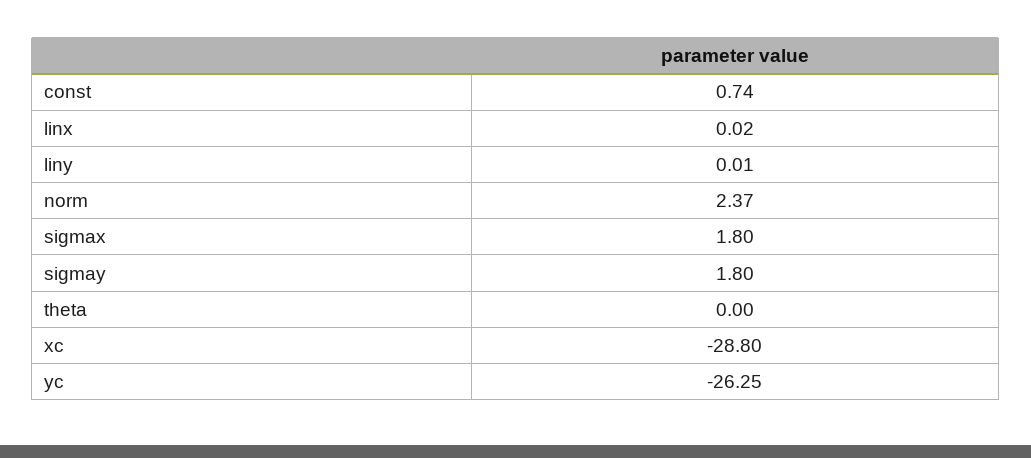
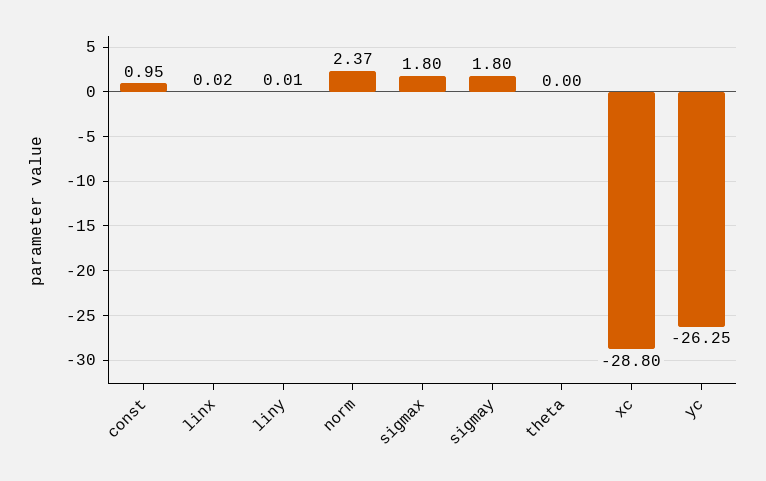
const: 0.74 -> 0.95

